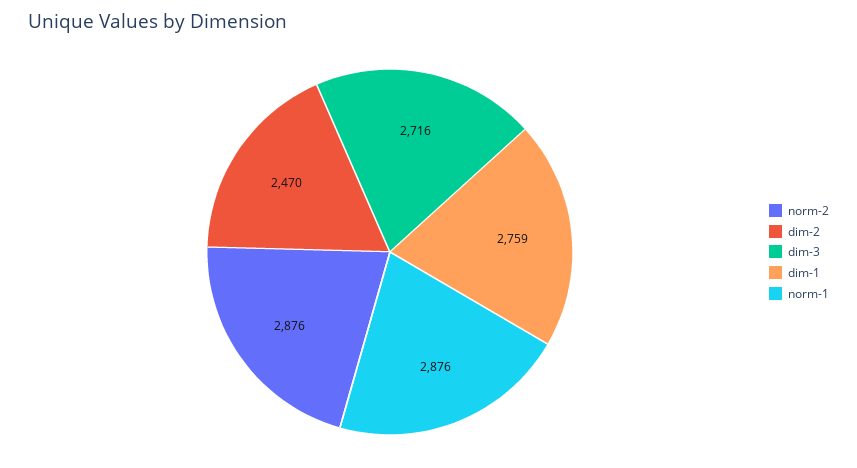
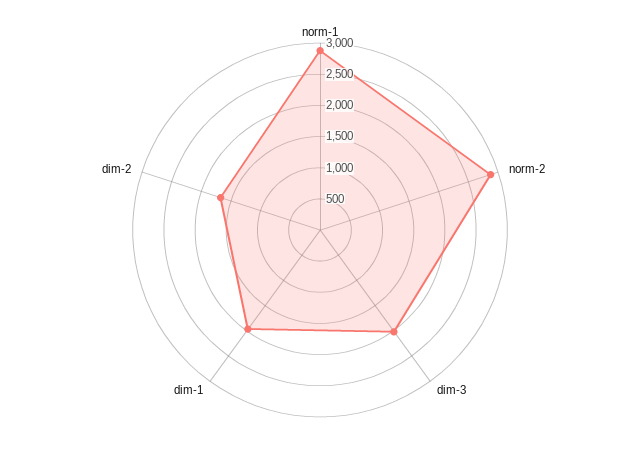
dim-2: 2470 -> 1750
dim-3: 2716 -> 2000
dim-1: 2759 -> 2000

